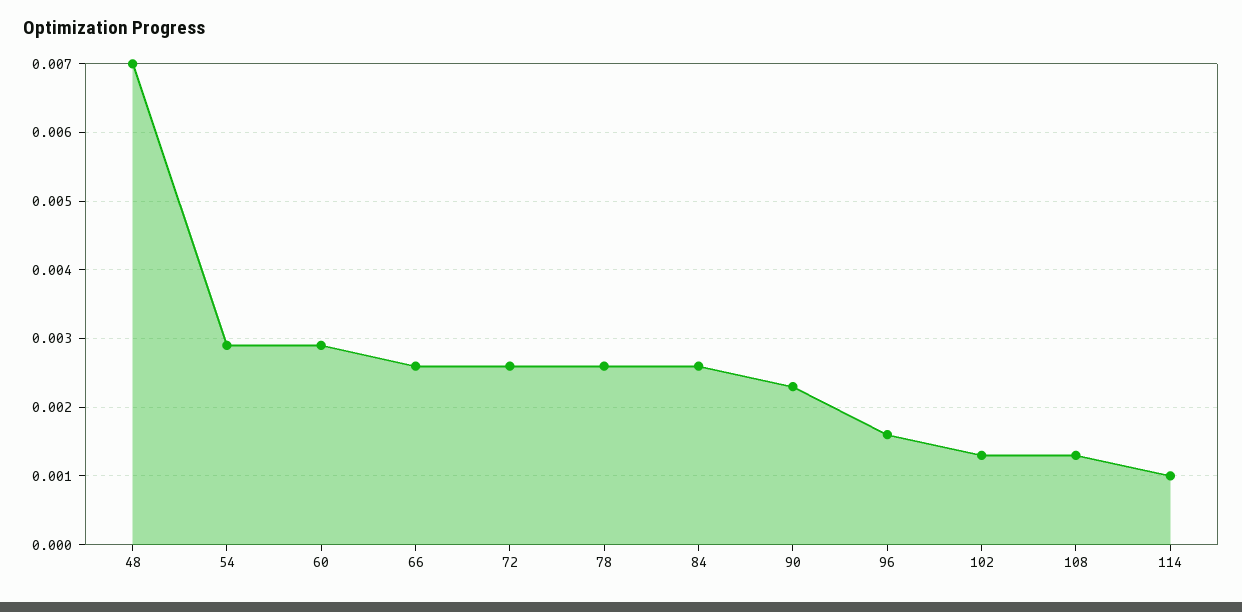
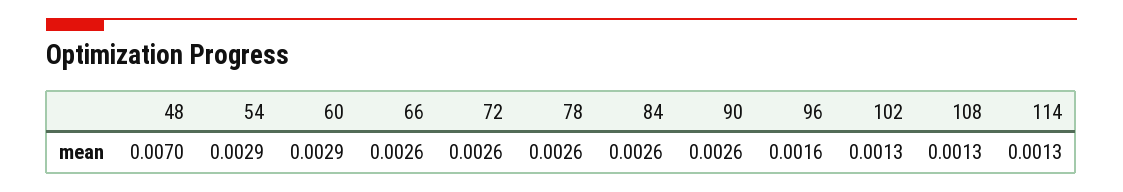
90: 0.0023 -> 0.0026
114: 0.001 -> 0.0013

